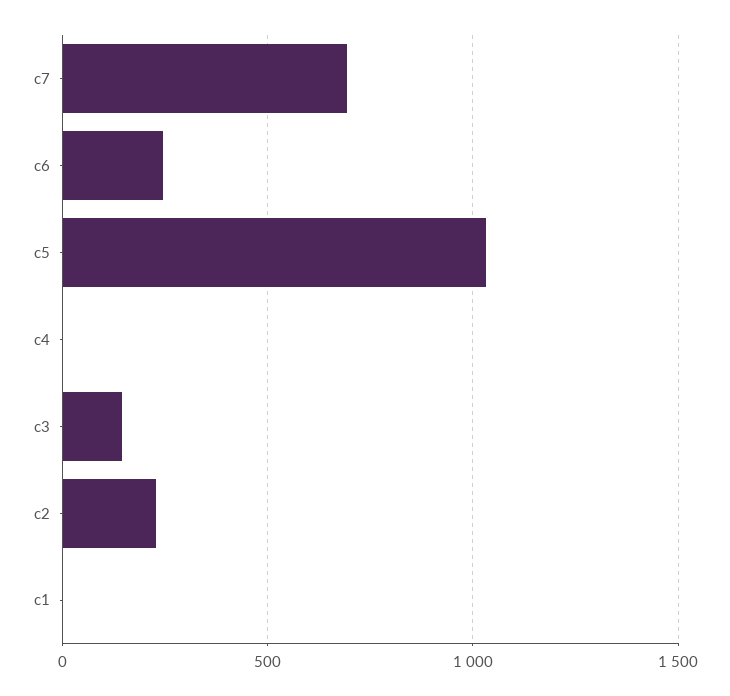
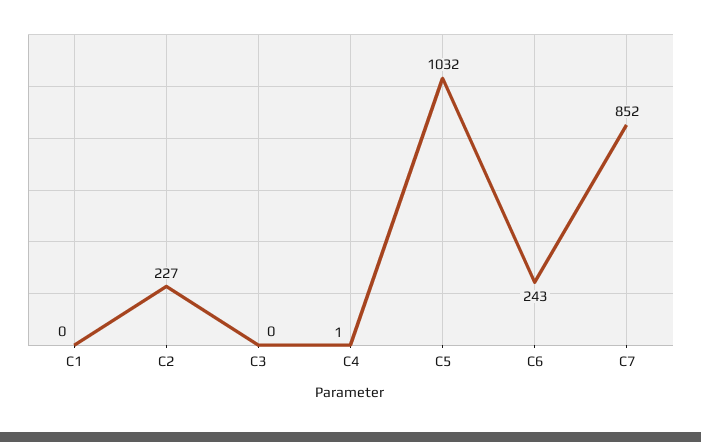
c7: 700 -> 852
c3: 150 -> 0

